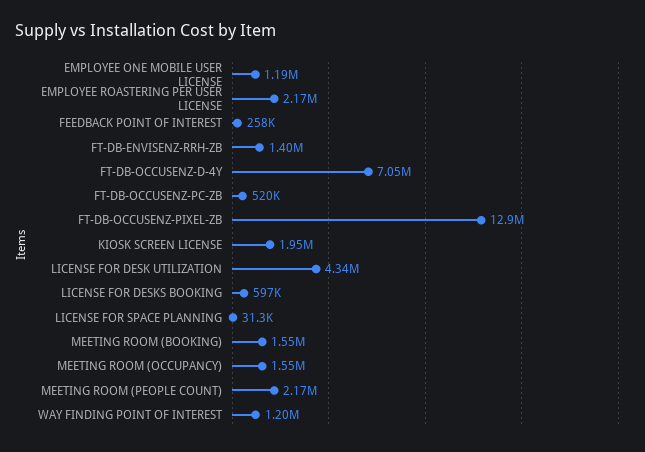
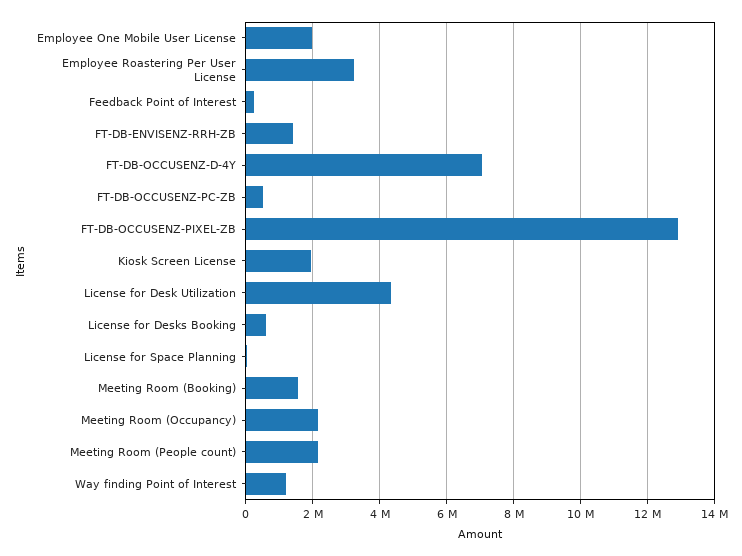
EMPLOYEE ONE MOBILE USER LICENSE: 1190000 -> 2000000
EMPLOYEE ROASTERING PER USER LICENSE: 2170000 -> 3200000
MEETING ROOM (OCCUPANCY): 1550000 -> 2200000

